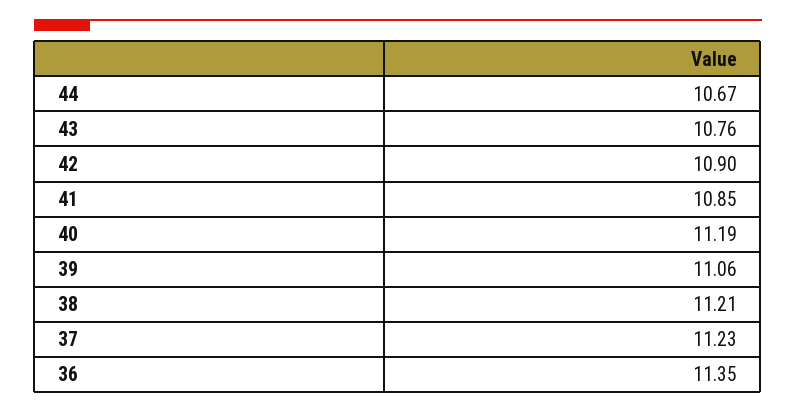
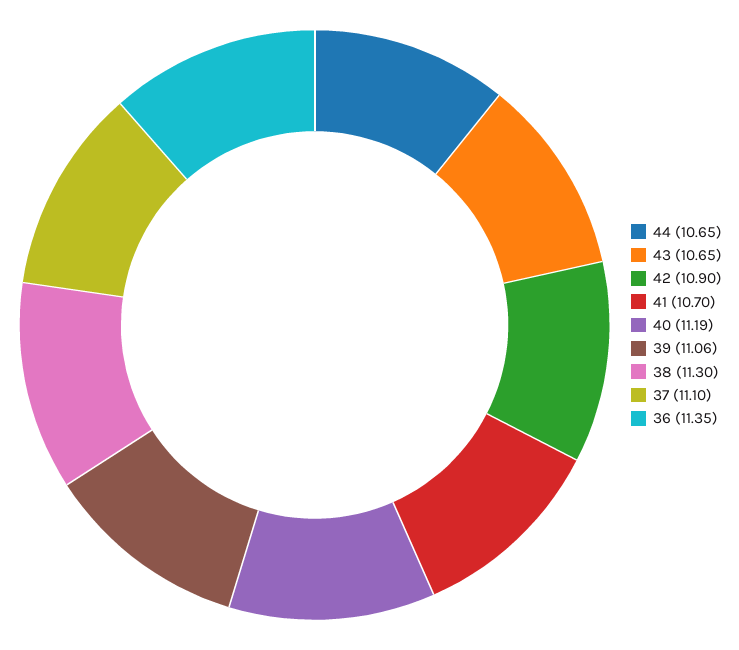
44: 10.67 -> 10.65
43: 10.76 -> 10.65
41: 10.85 -> 10.7
38: 11.21 -> 11.3
37: 11.23 -> 11.1

